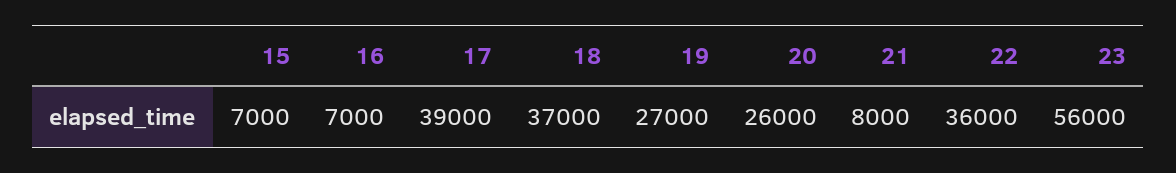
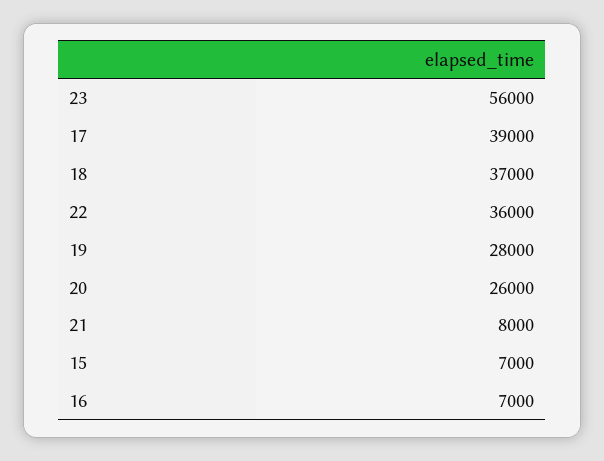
19: 27000 -> 28000

